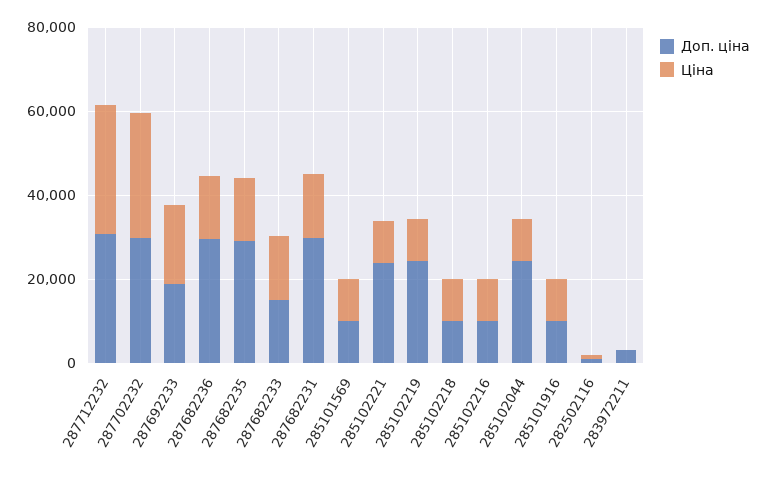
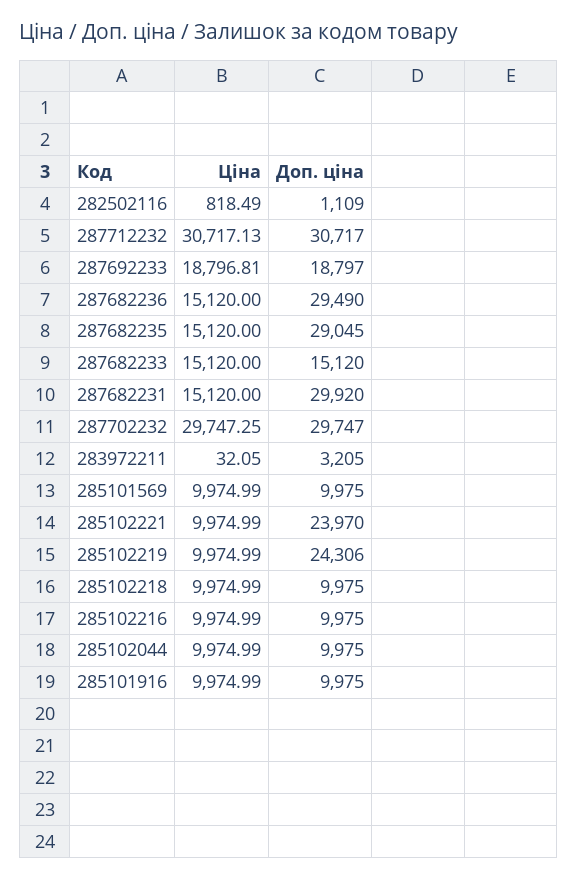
Доп. ціна, 285102044: 25000 -> 9975

